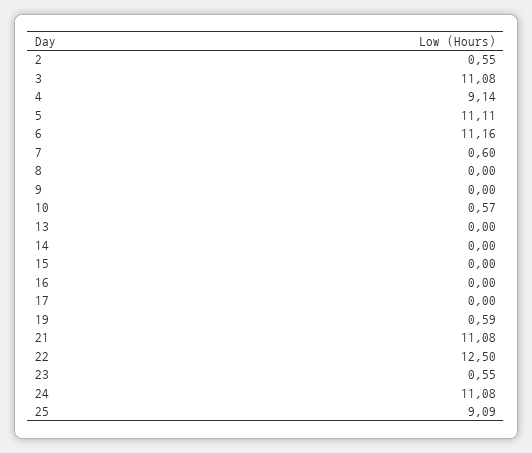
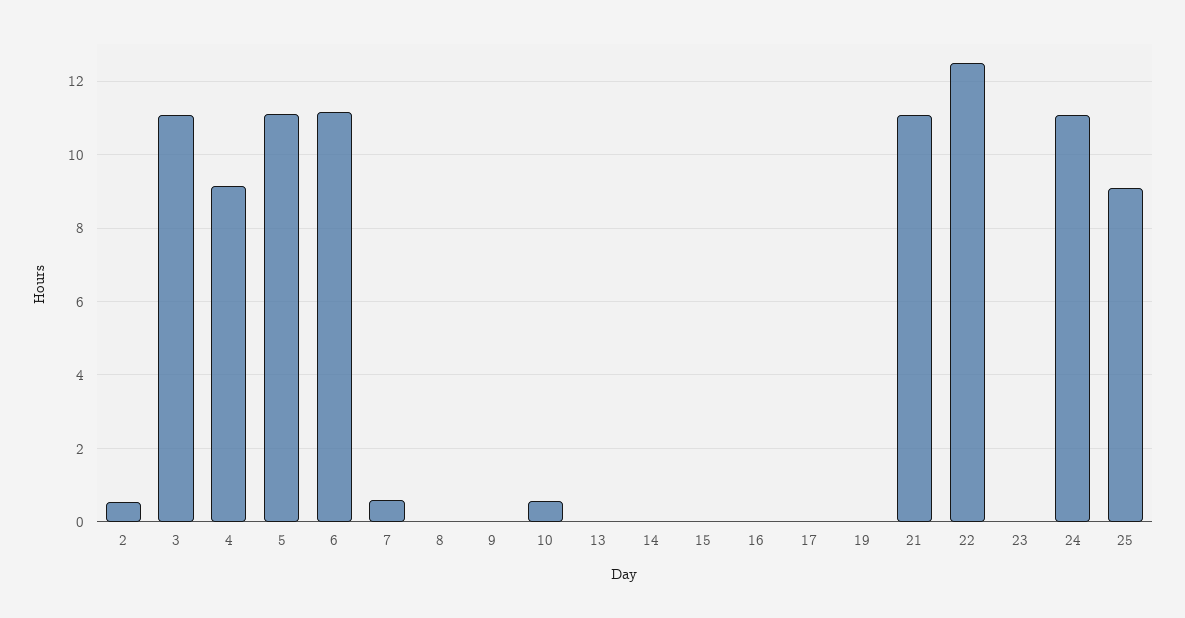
19: 0.59 -> 0
23: 0.55 -> 0

